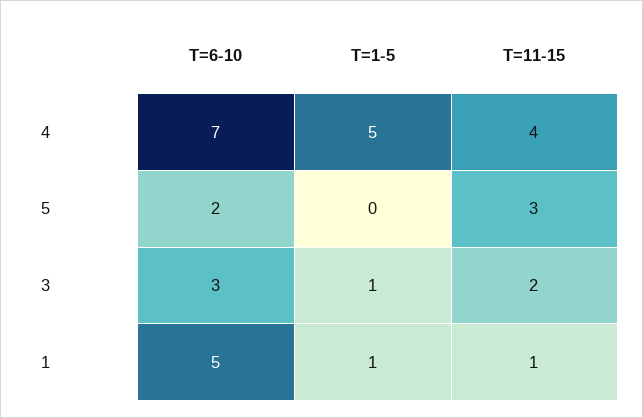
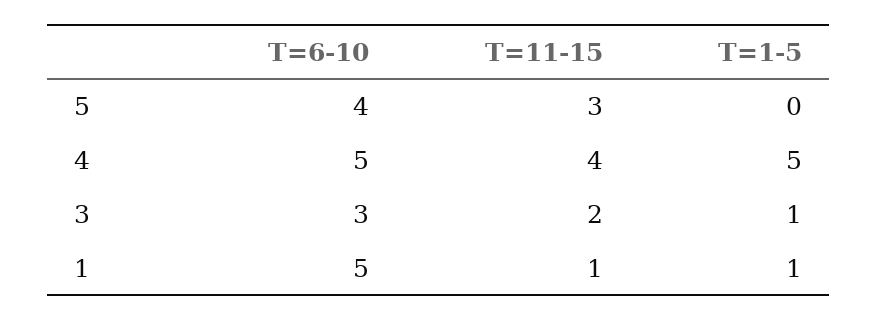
T=6-10, 4: 7 -> 5
T=6-10, 5: 2 -> 4

